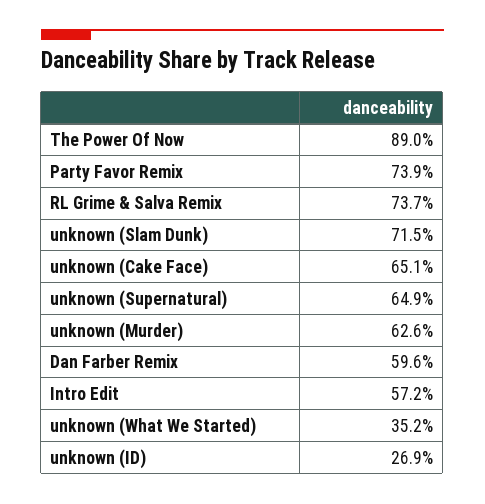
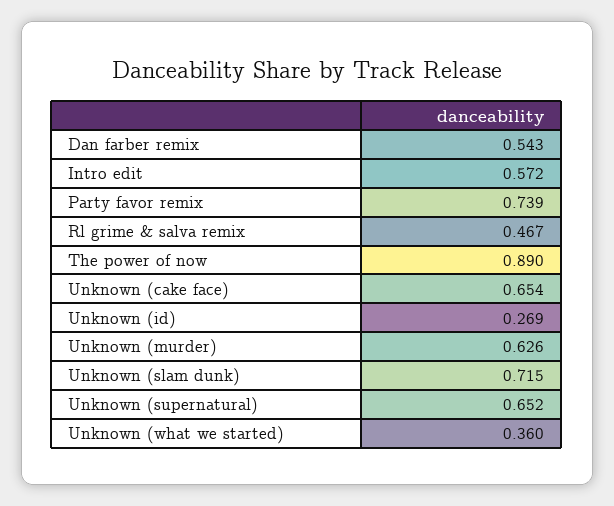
RL Grime & Salva Remix: 0.737 -> 0.467
unknown (Cake Face): 0.651 -> 0.654
unknown (Supernatural): 0.649 -> 0.652
Dan Farber Remix: 0.596 -> 0.543
unknown (What We Started): 0.352 -> 0.36

